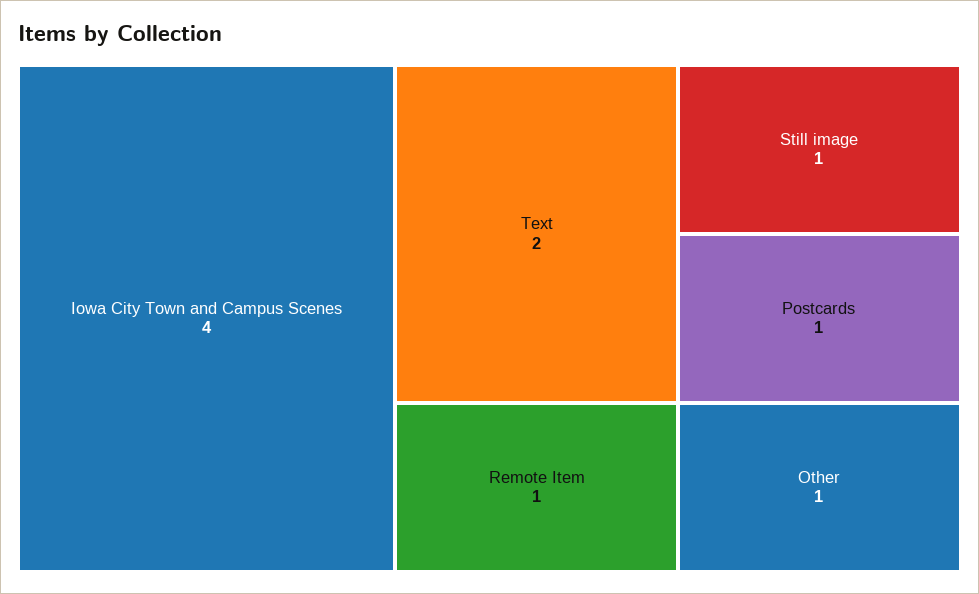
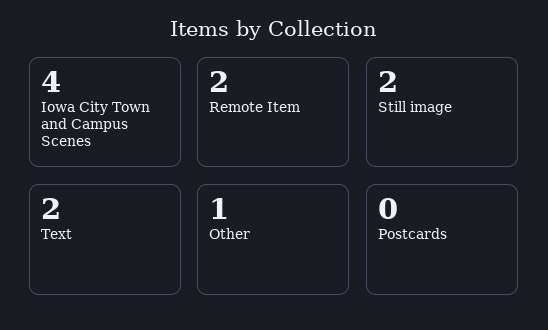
Remote Item: 1 -> 2
Still image: 1 -> 2
Postcards: 1 -> 0

